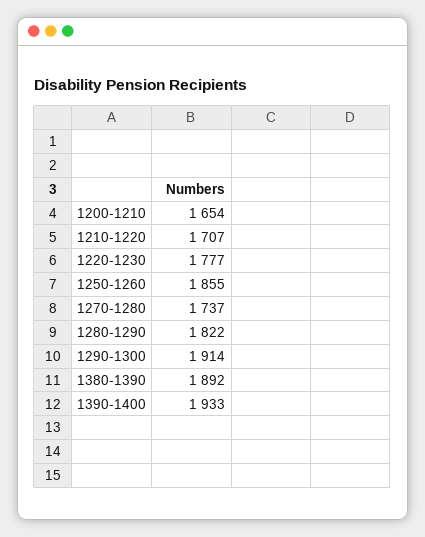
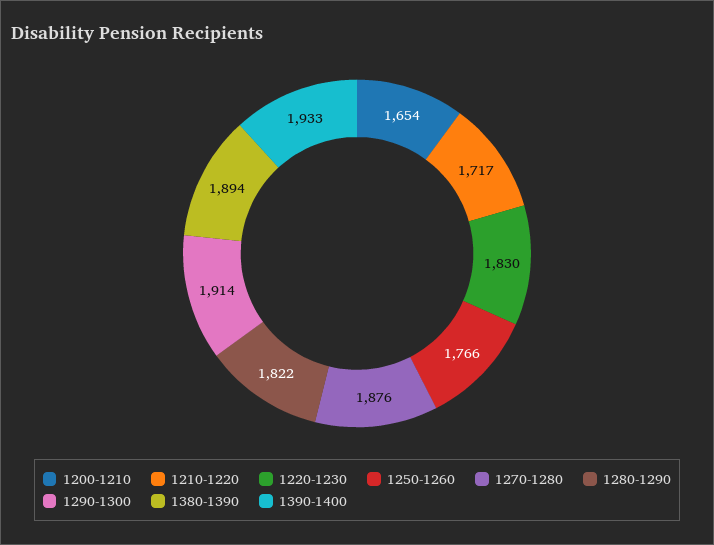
1210-1220: 1707 -> 1717
1220-1230: 1777 -> 1830
1250-1260: 1855 -> 1766
1270-1280: 1737 -> 1876
1380-1390: 1892 -> 1894

